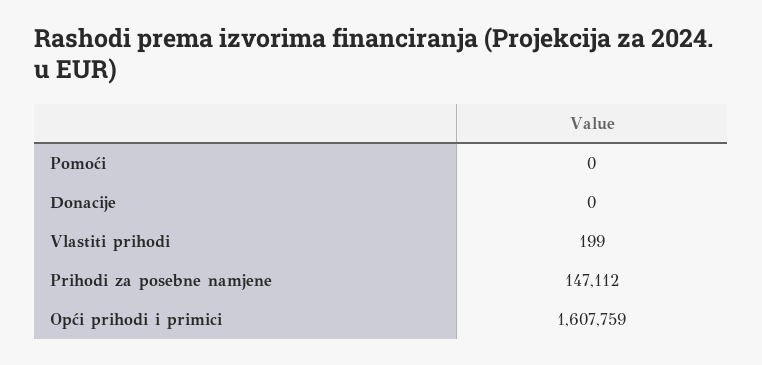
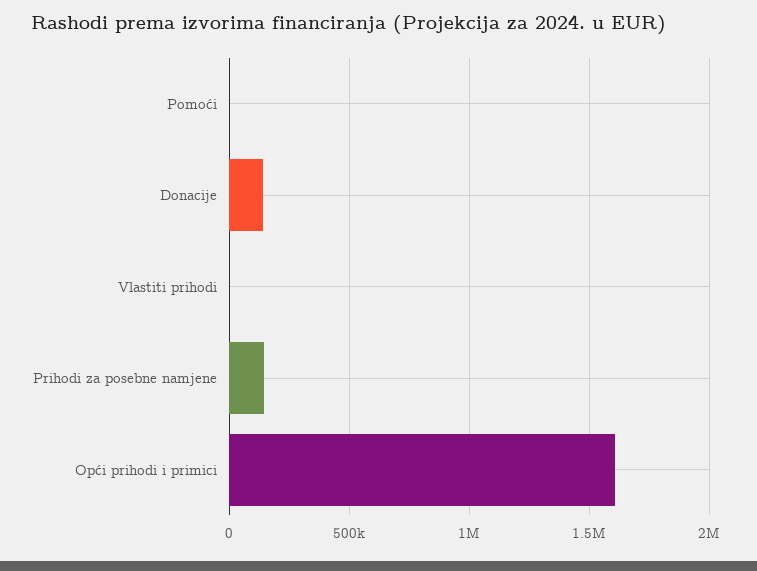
Donacije: 0 -> 150000

